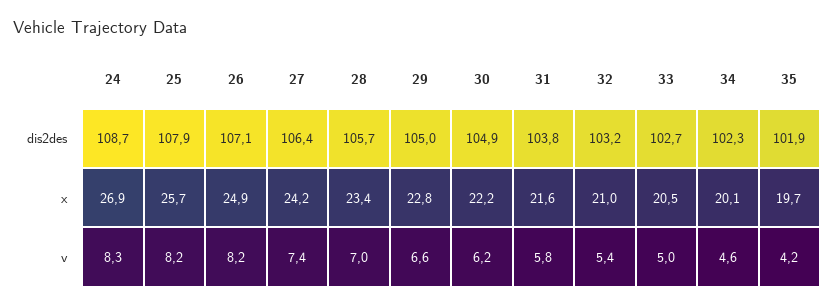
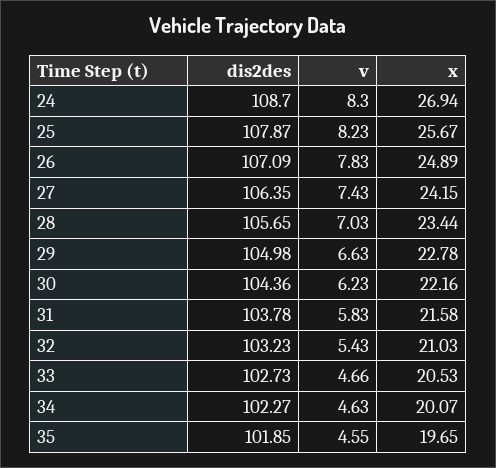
30, dis2des: 104.9 -> 104.36
26, v: 8.2 -> 7.83
33, v: 5 -> 4.66
35, v: 4.2 -> 4.55

